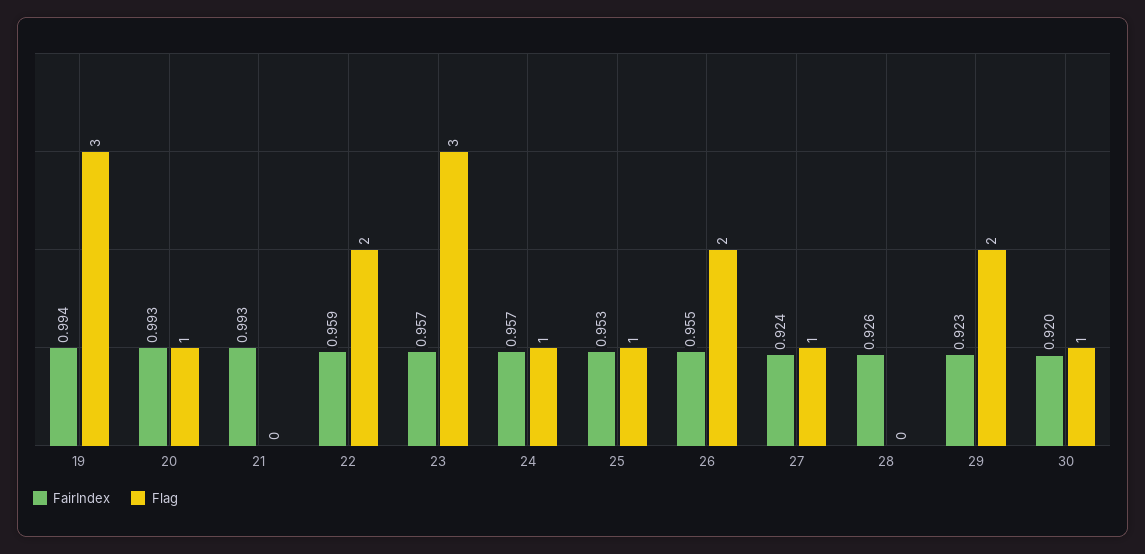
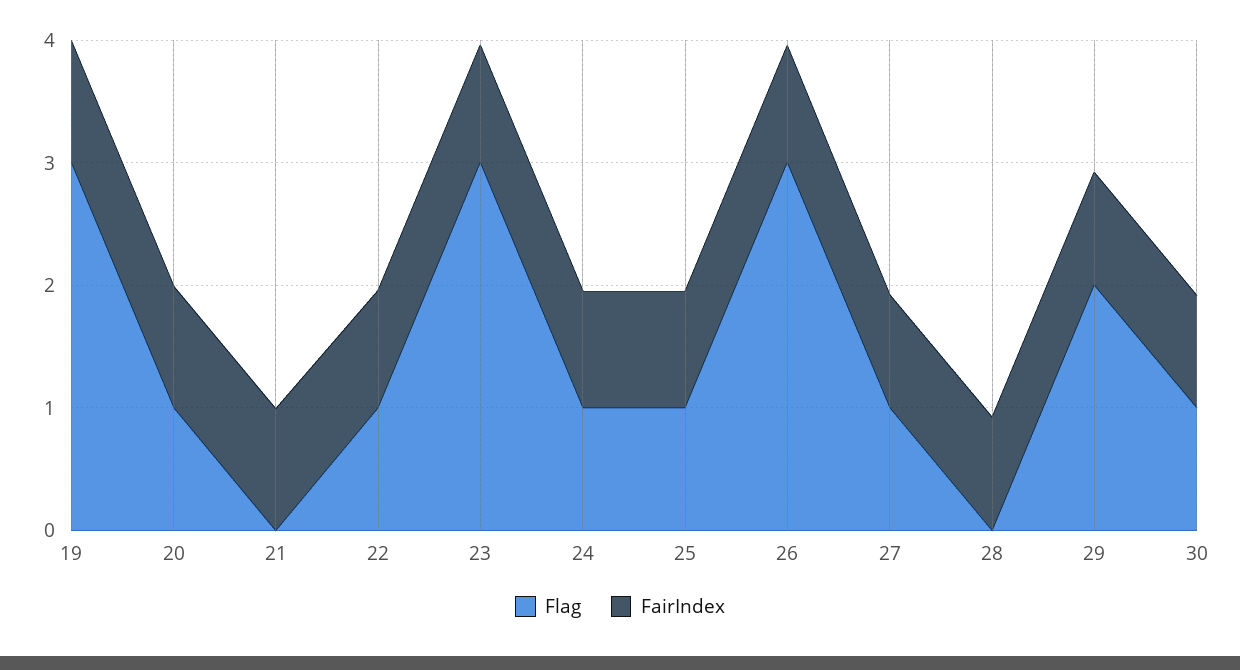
Flag, 22: 2 -> 1
Flag, 26: 2 -> 3

